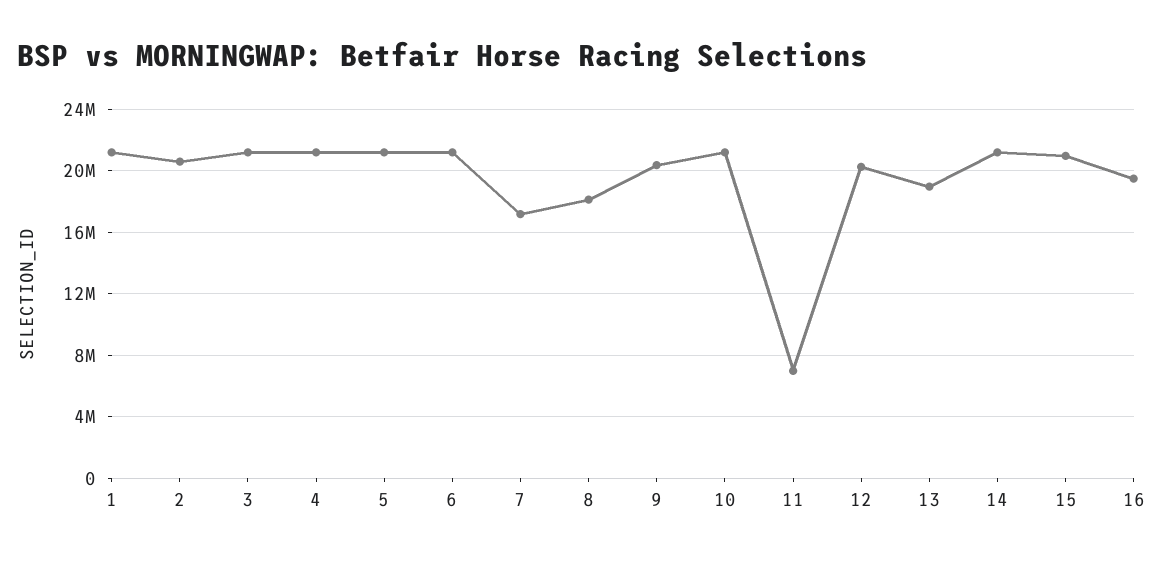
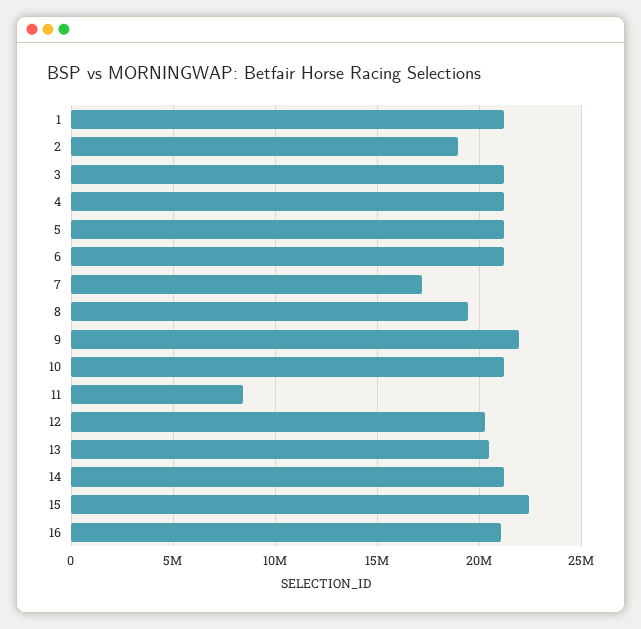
2: 20500000 -> 19000000
8: 18000000 -> 19500000
9: 20500000 -> 22000000
11: 7000000 -> 8500000
13: 19000000 -> 20500000
15: 21000000 -> 22500000
16: 19500000 -> 21000000

